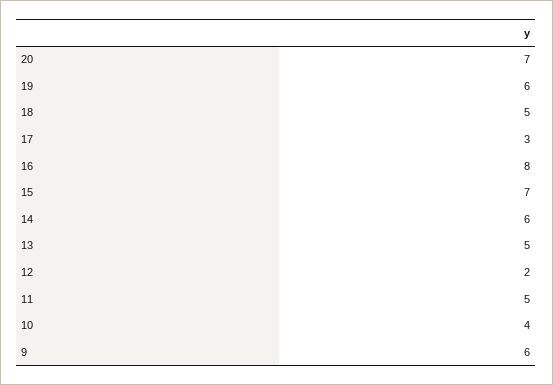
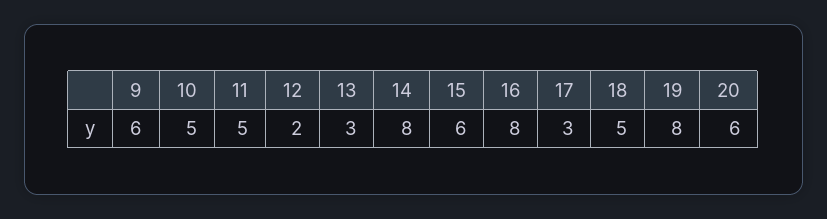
20: 7 -> 6
19: 6 -> 8
15: 7 -> 6
14: 6 -> 8
13: 5 -> 3
10: 4 -> 5

